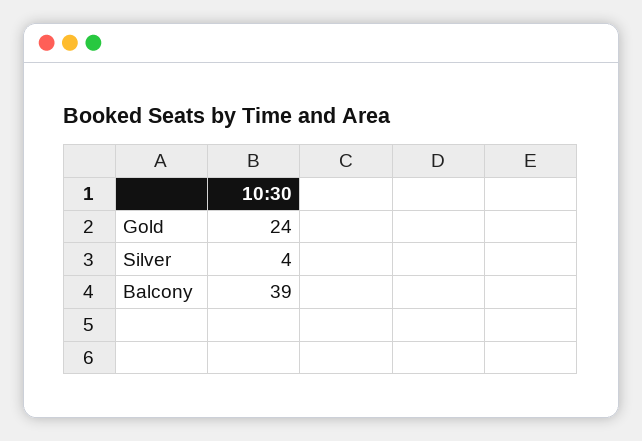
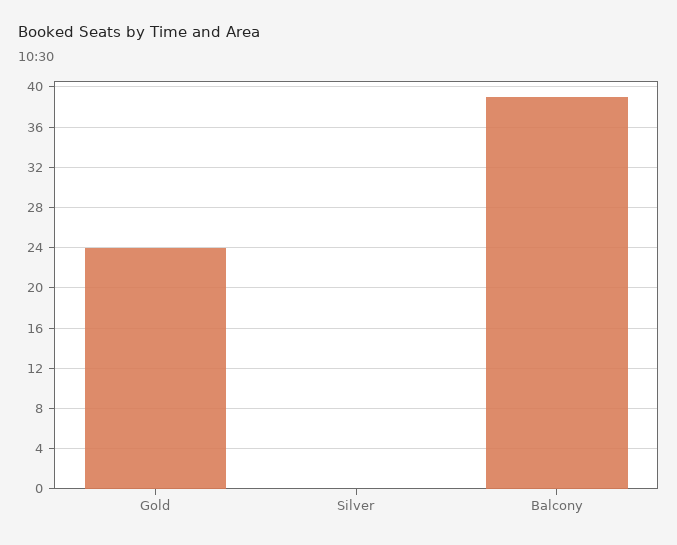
Silver: 4 -> 0

